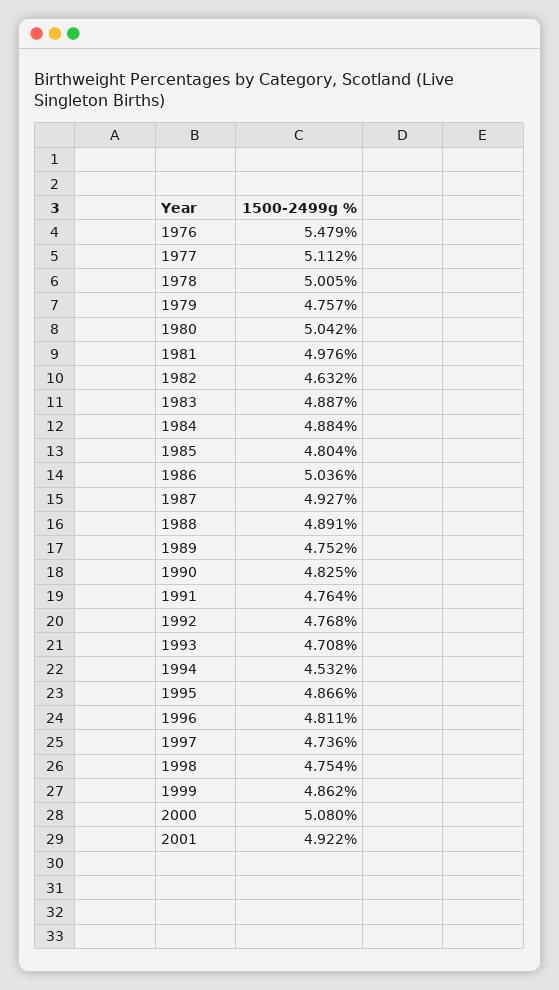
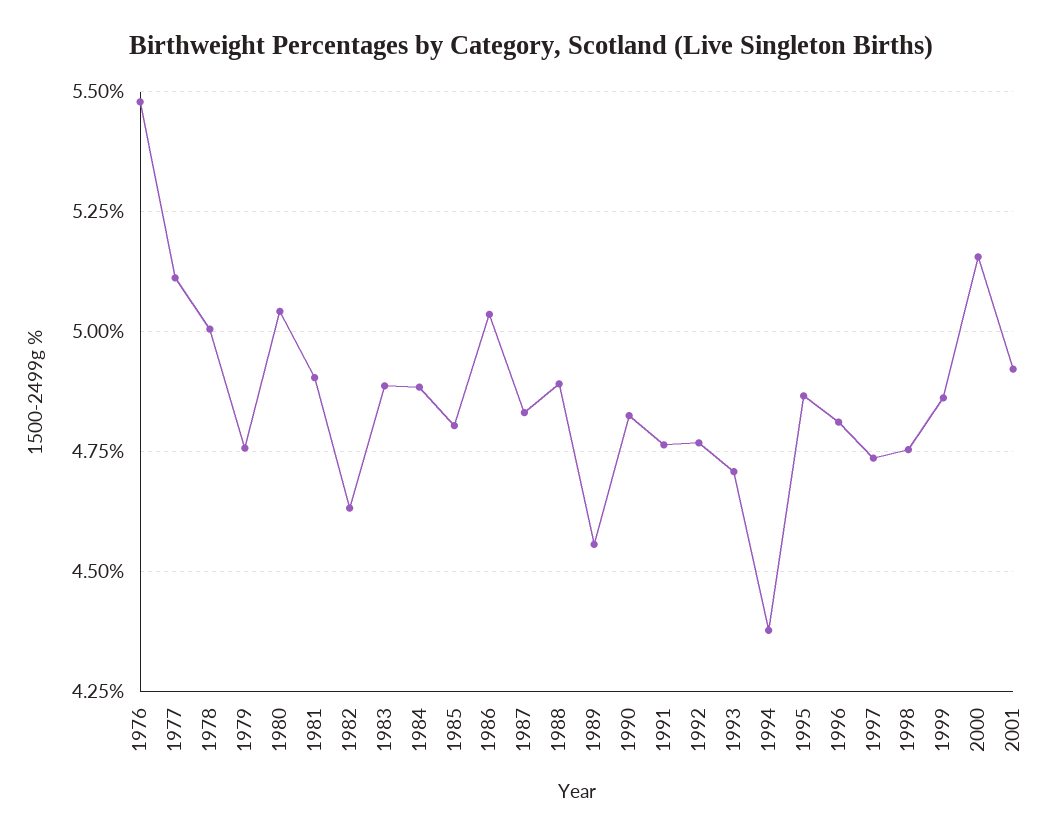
1981: 4.976 -> 4.9
1987: 4.927 -> 4.825
1989: 4.752 -> 4.55
1994: 4.532 -> 4.375
2000: 5.08 -> 5.15

